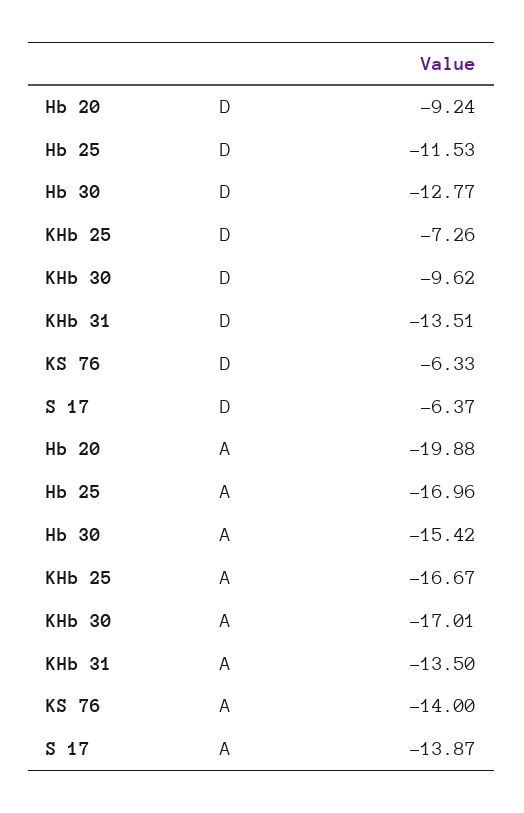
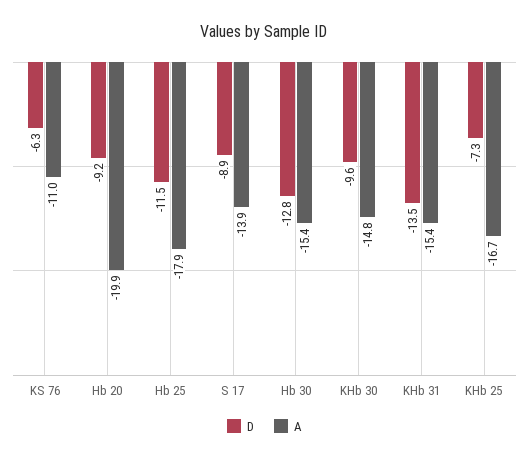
D, S 17: -6.37 -> -8.9
A, Hb 25: -16.96 -> -17.9
A, KHb 30: -17.01 -> -14.8
A, KHb 31: -13.5 -> -15.4
A, KS 76: -14 -> -11

